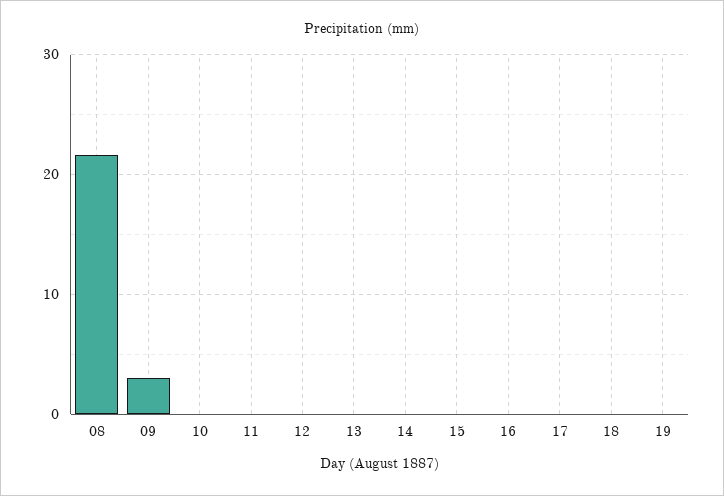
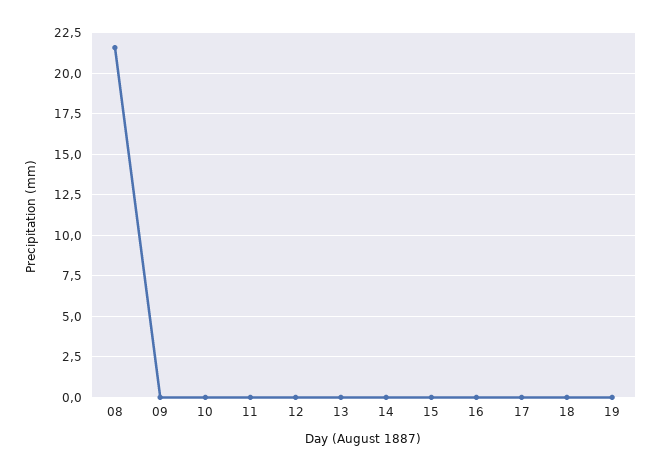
09: 3 -> 0

